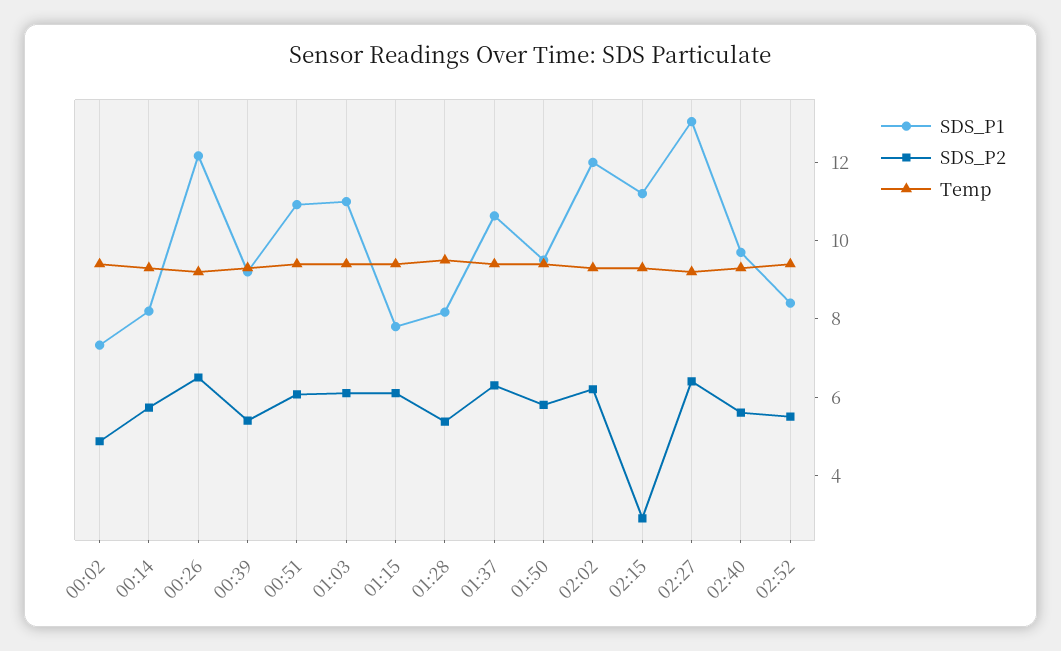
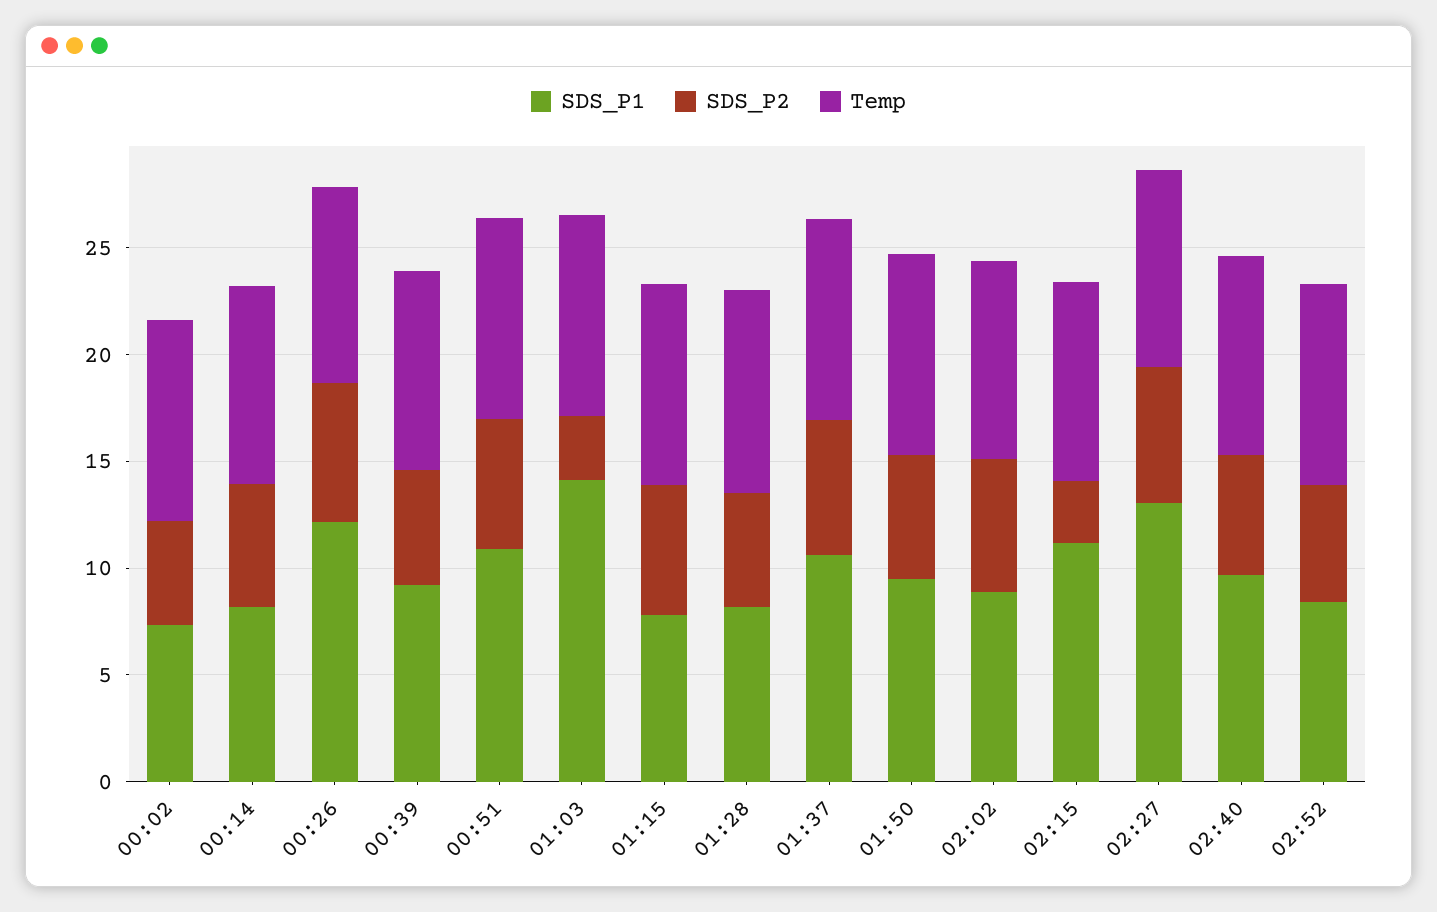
SDS_P1, 01:03: 11 -> 14
SDS_P2, 01:03: 6 -> 3
SDS_P1, 02:02: 12 -> 9

